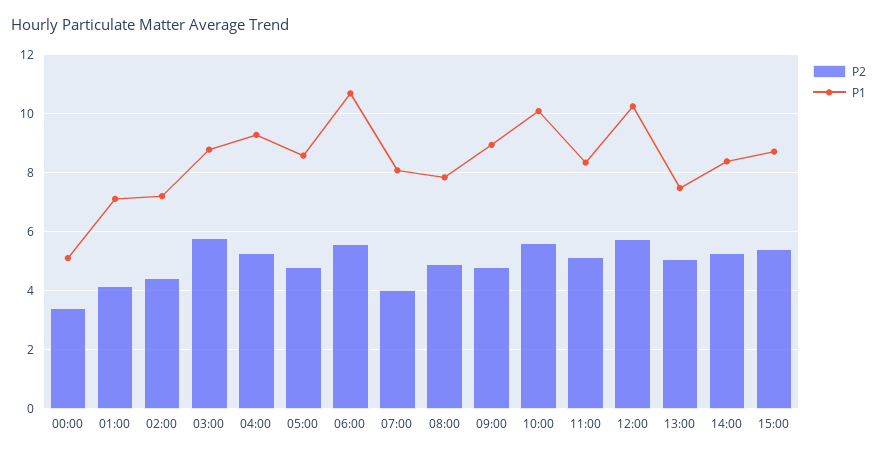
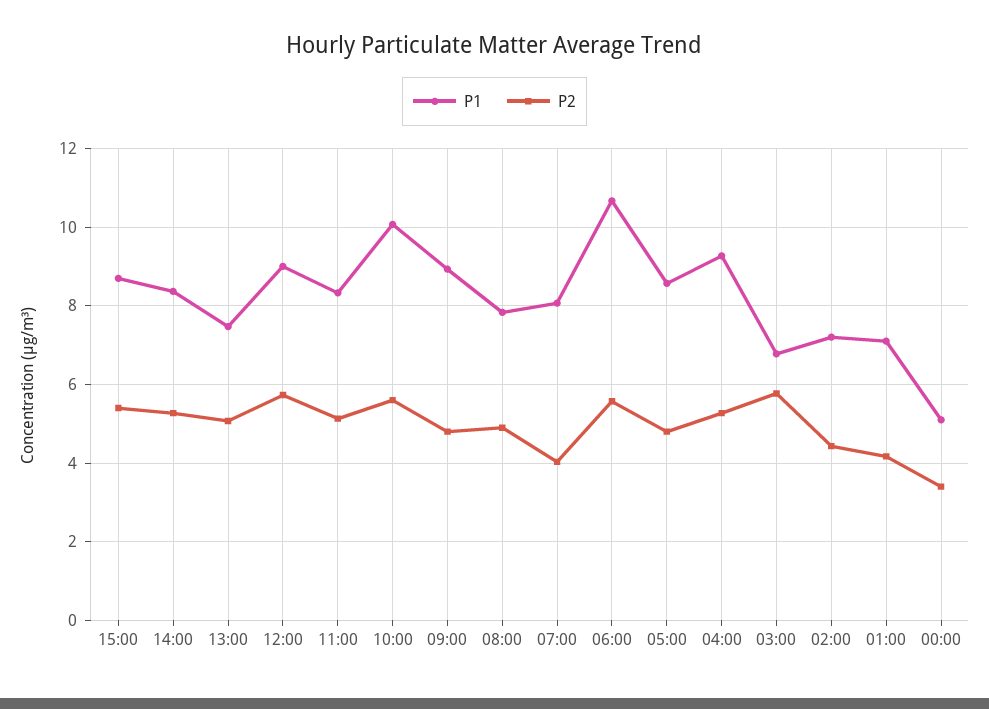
P1, 03:00: 8.75 -> 6.8
P1, 12:00: 10.25 -> 9

